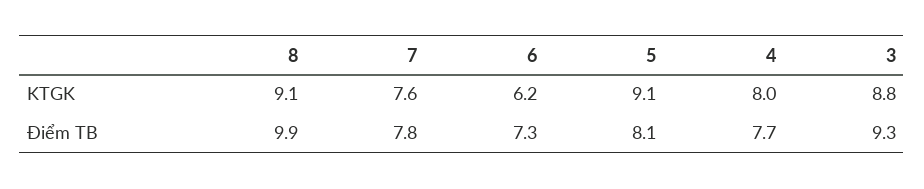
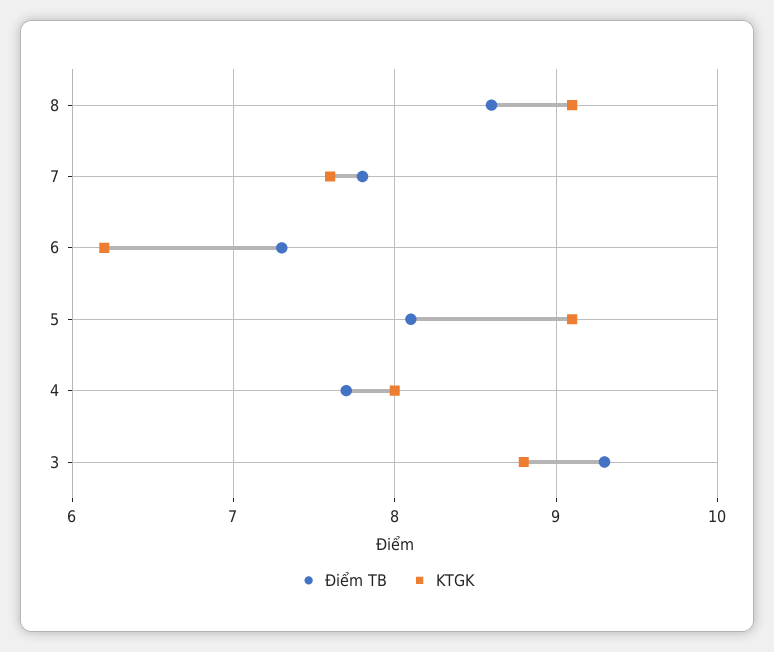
Điểm TB, 8: 9.9 -> 8.6

